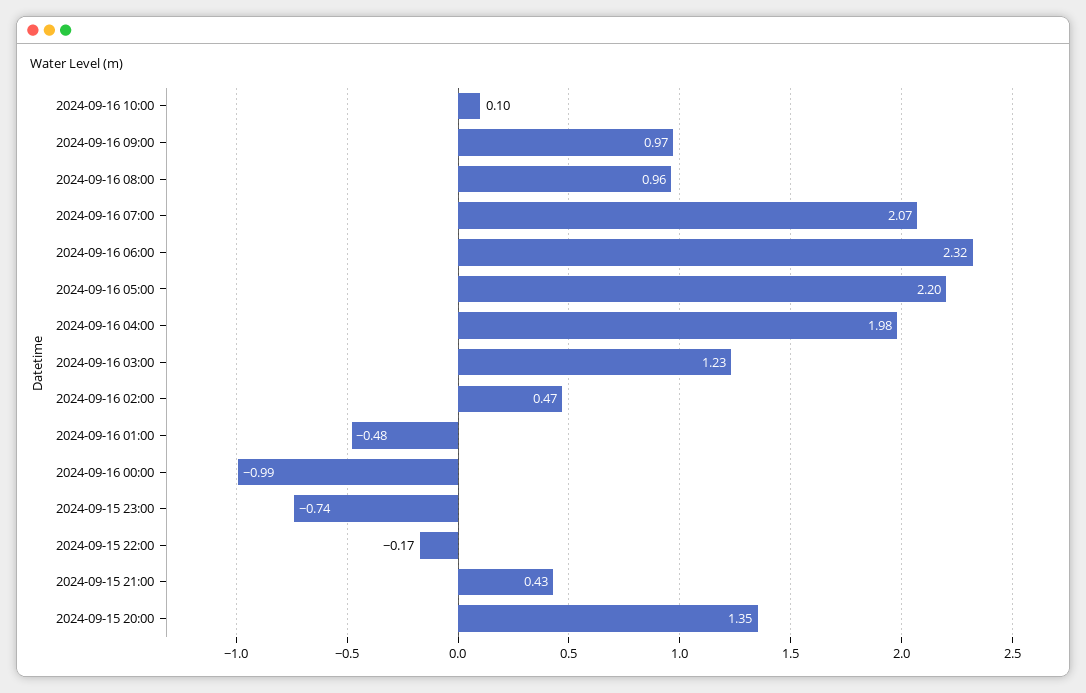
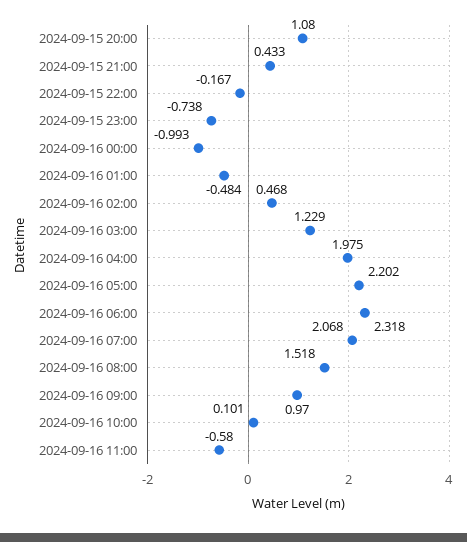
2024-09-16 08:00: 0.96 -> 1.518
2024-09-15 20:00: 1.35 -> 1.08
2024-09-16 11:00: none -> -0.58

